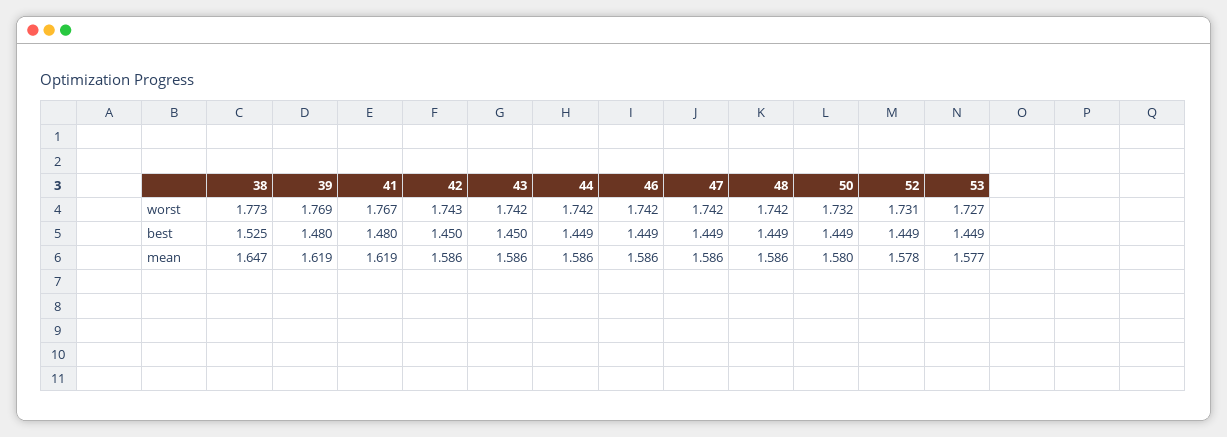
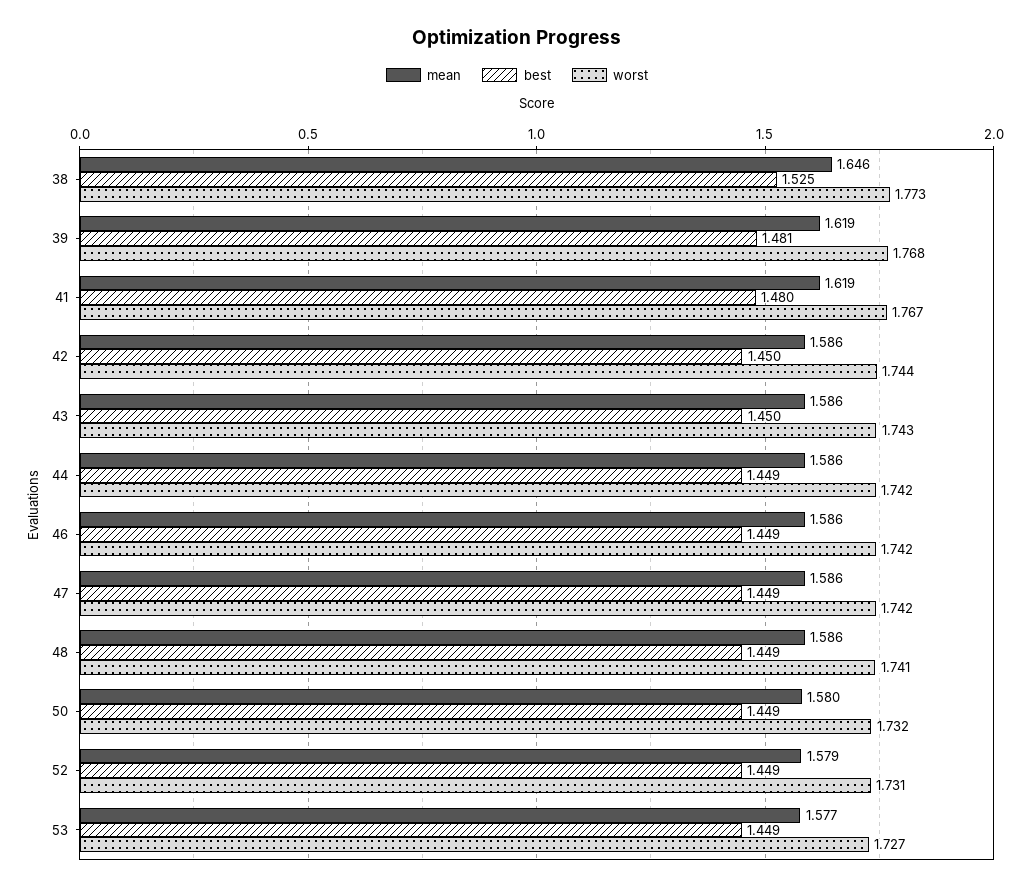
worst, 39: 1.769 -> 1.768
worst, 42: 1.743 -> 1.744
worst, 43: 1.742 -> 1.743
worst, 48: 1.742 -> 1.741
best, 39: 1.48 -> 1.481
mean, 38: 1.647 -> 1.646
mean, 52: 1.578 -> 1.579

